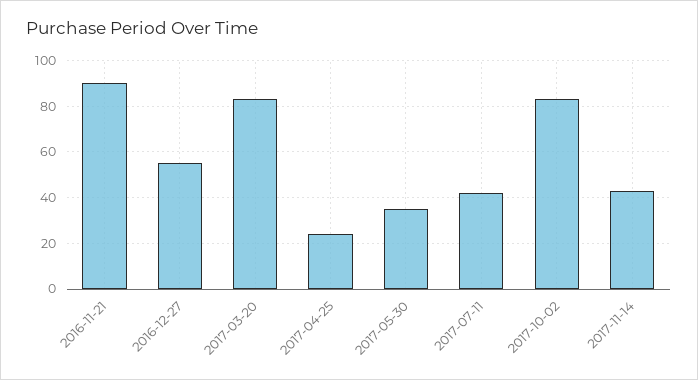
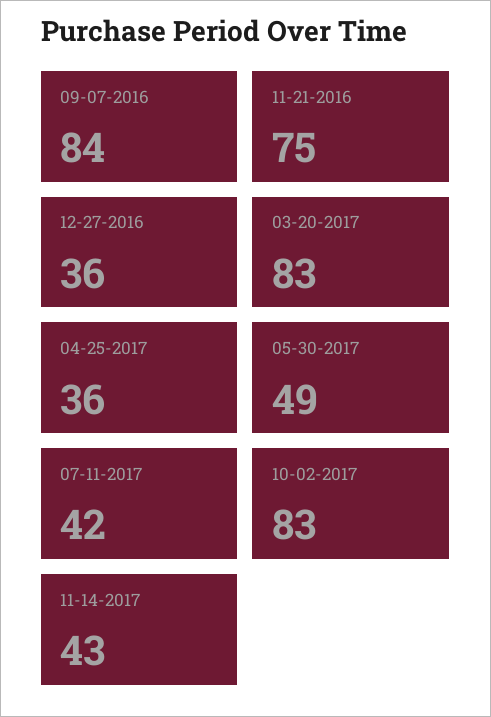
2016-11-21: 90 -> 75
2016-12-27: 55 -> 36
2017-04-25: 25 -> 36
2017-05-30: 35 -> 49
09-07-2016: none -> 84

